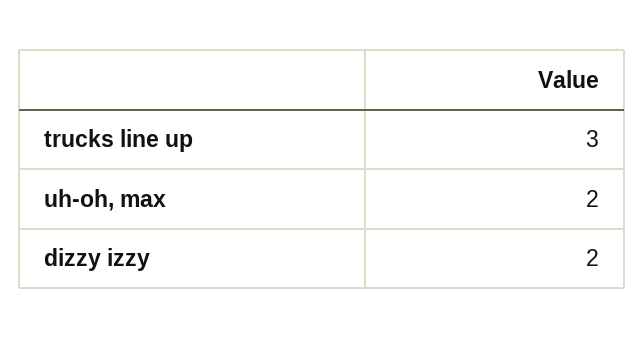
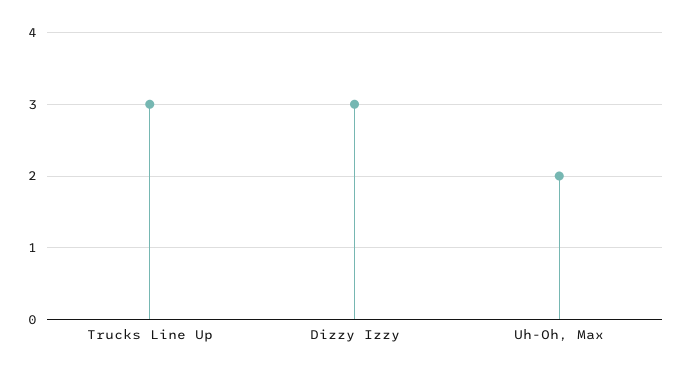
dizzy izzy: 2 -> 3

